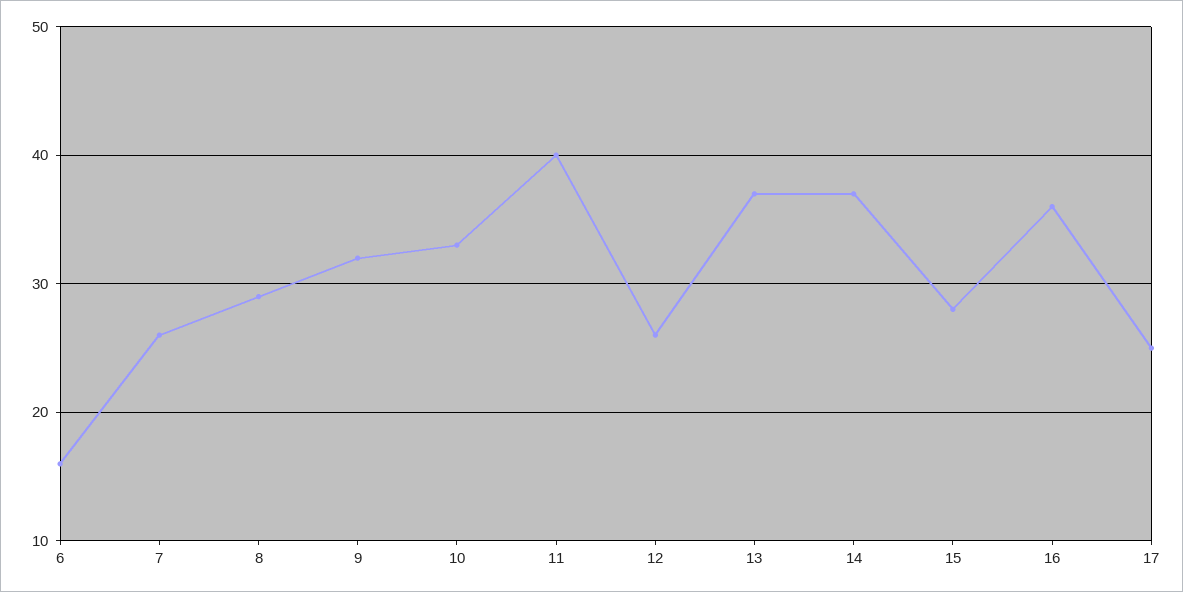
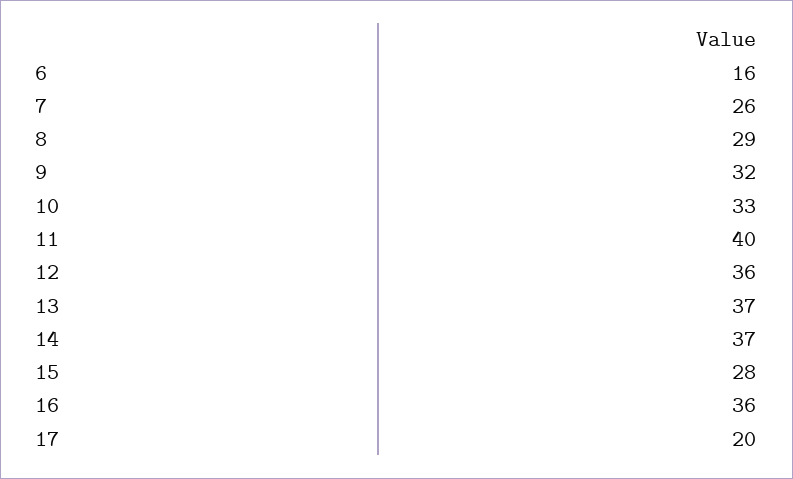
12: 26 -> 36
17: 25 -> 20

